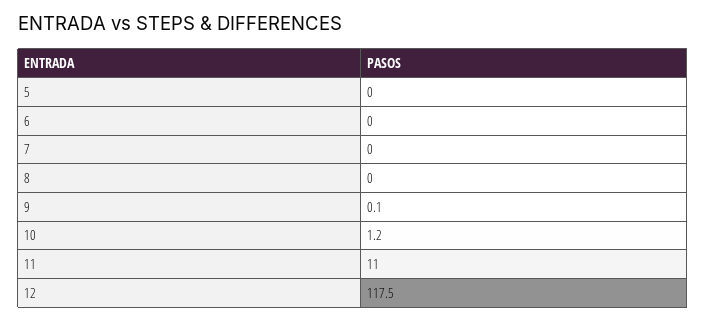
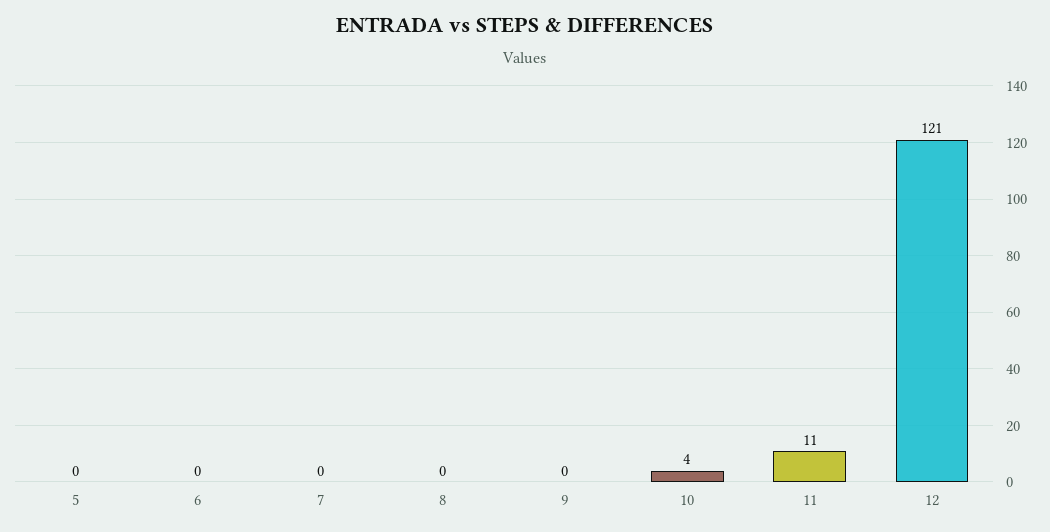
10: 1.2 -> 4
12: 117.5 -> 121

